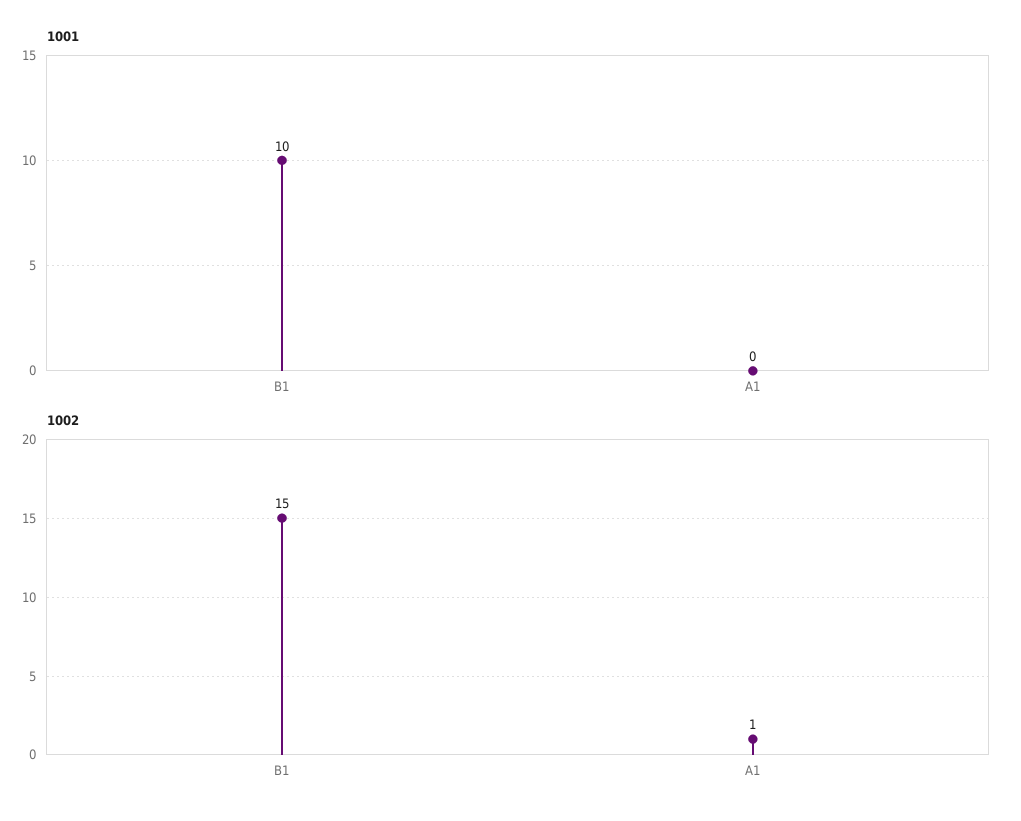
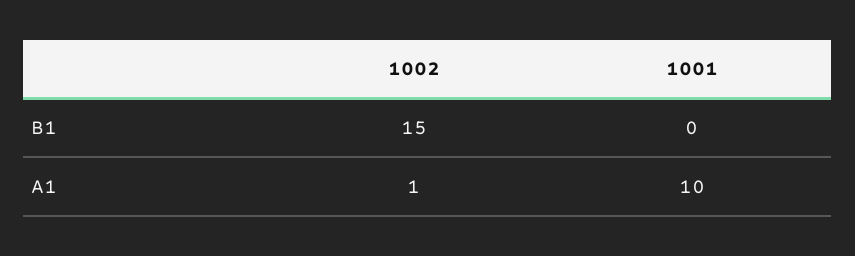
1001, B1: 10 -> 0
1001, A1: 0 -> 10

